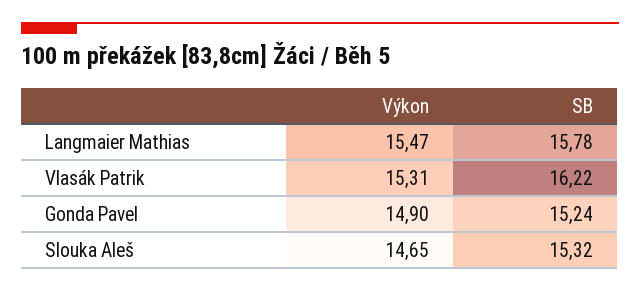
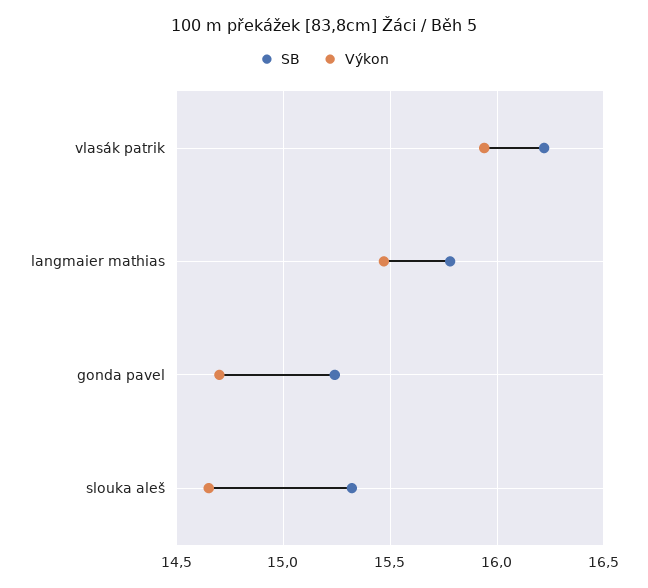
Výkon, Vlasák Patrik: 15.31 -> 15.95
Výkon, Gonda Pavel: 14.9 -> 14.7

